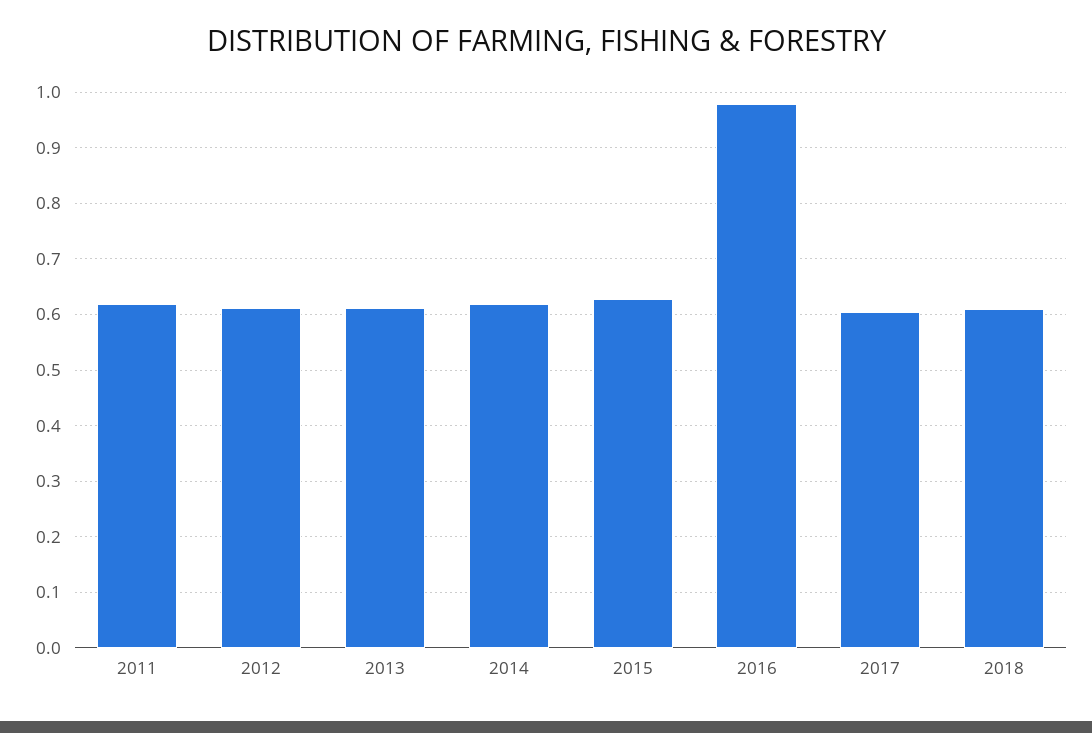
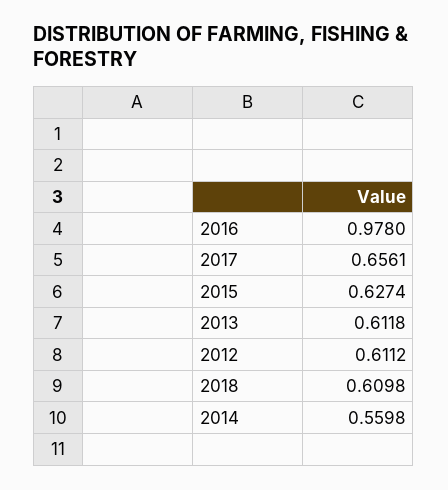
2011: 0.62 -> none
2014: 0.62 -> 0.5598
2017: 0.6 -> 0.6561

